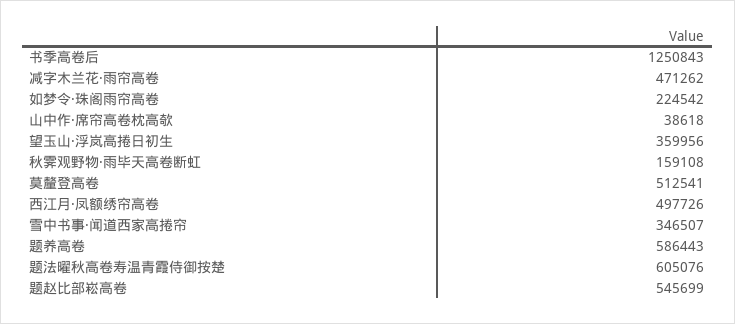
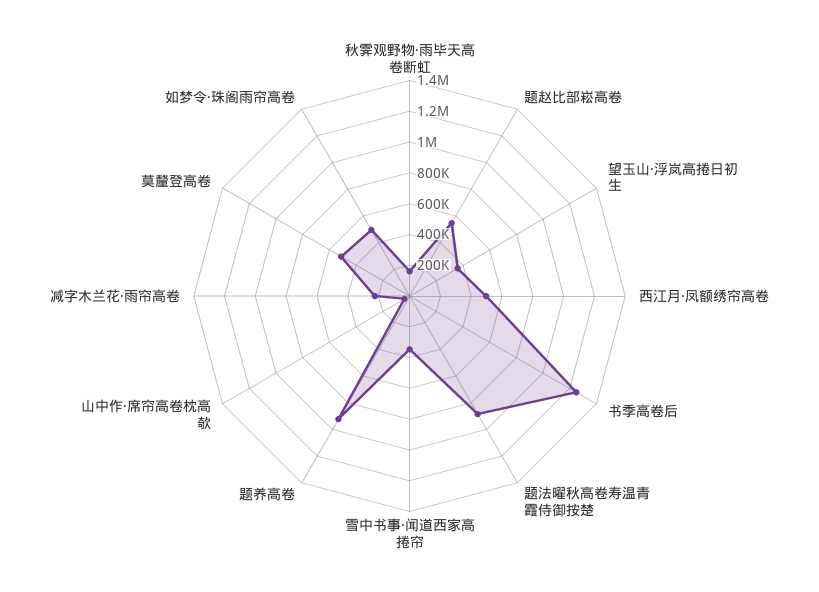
减字木兰花·雨帘高卷: 471262 -> 200000
如梦令·珠阁雨帘高卷: 224542 -> 500000
题养高卷: 586443 -> 900000
题法曜秋高卷寿温青霞侍御按楚: 605076 -> 900000

